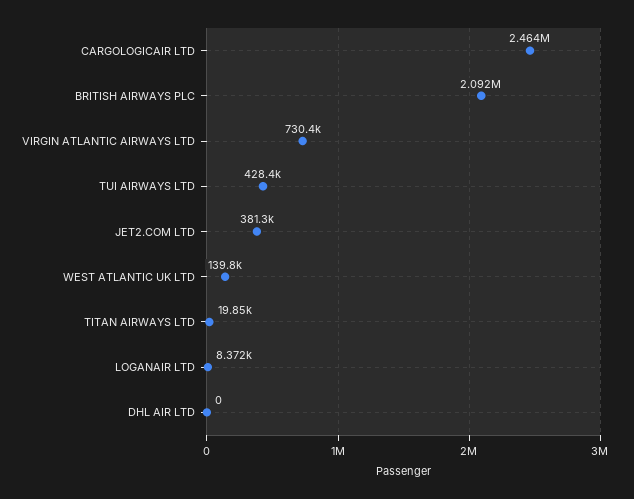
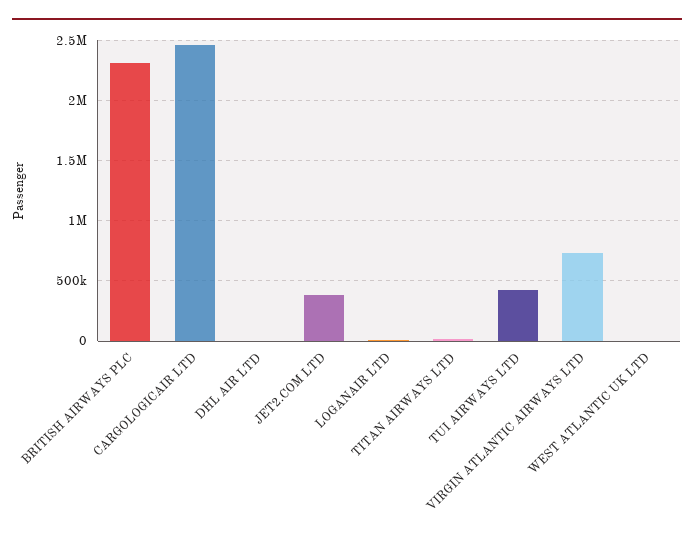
BRITISH AIRWAYS PLC: 2092000 -> 2300000
WEST ATLANTIC UK LTD: 139800 -> 0

